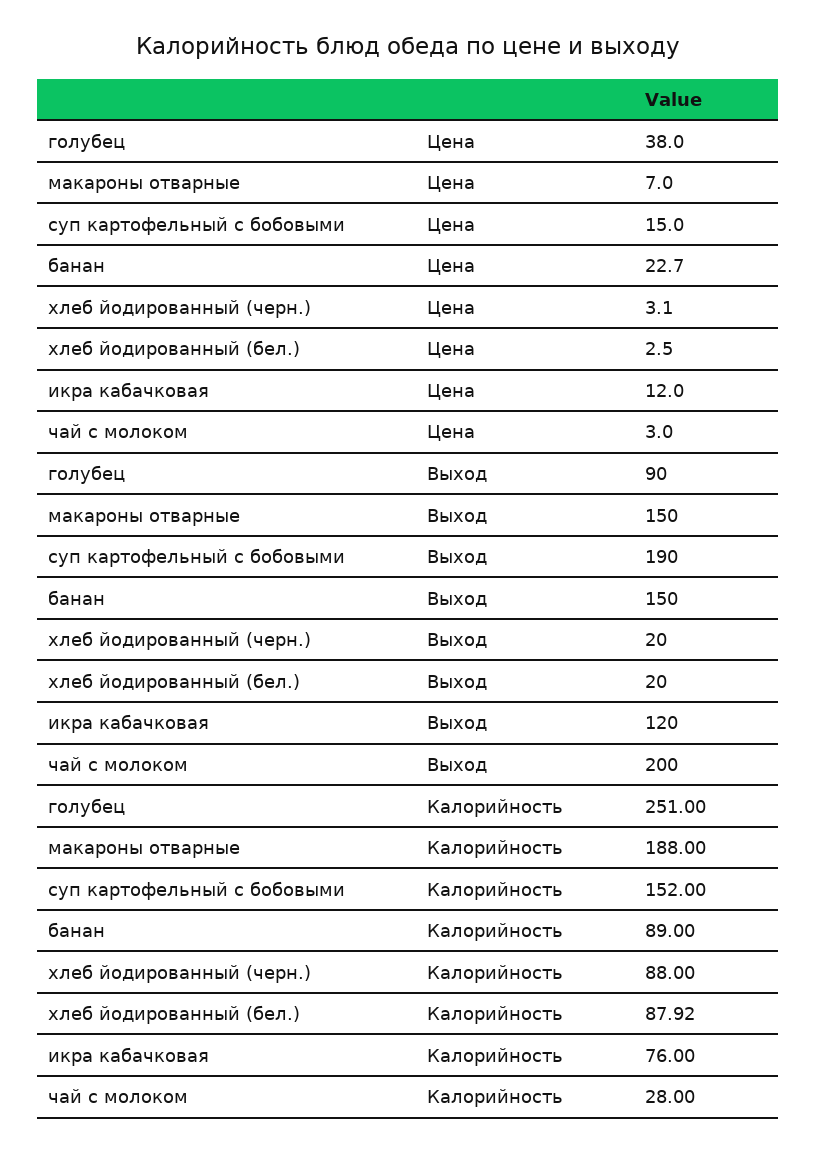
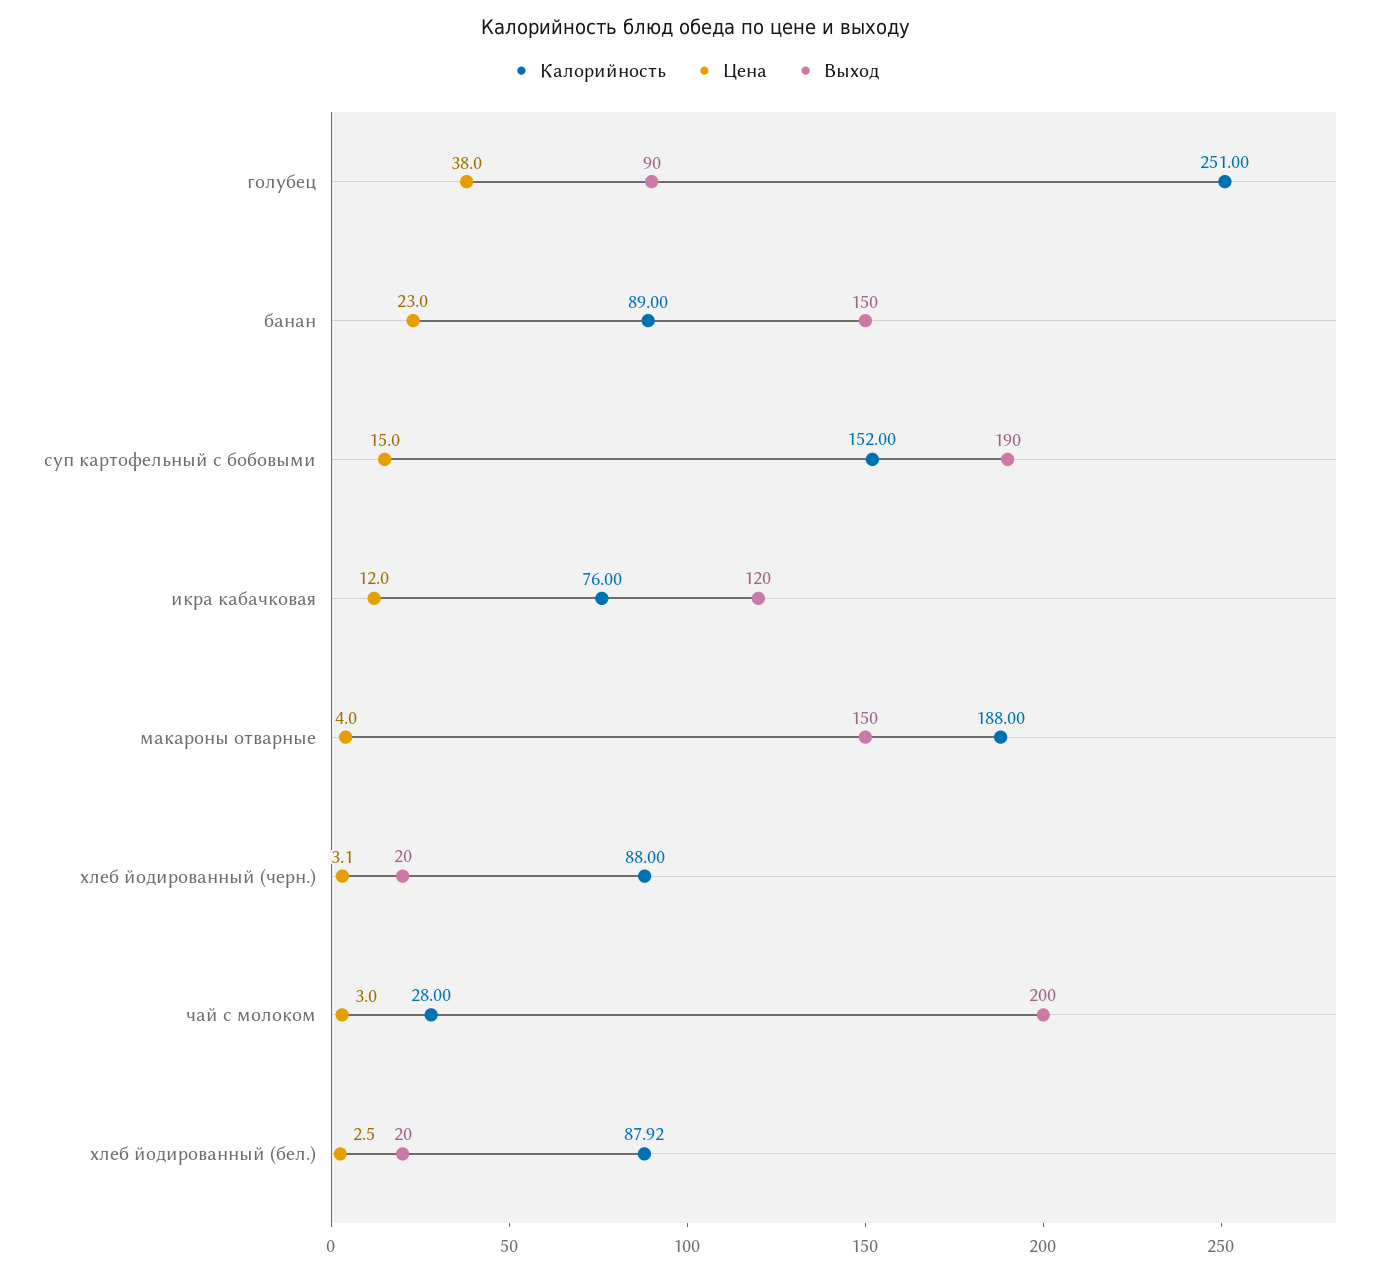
Цена, макароны отварные: 7 -> 4
Цена, банан: 22.7 -> 23

